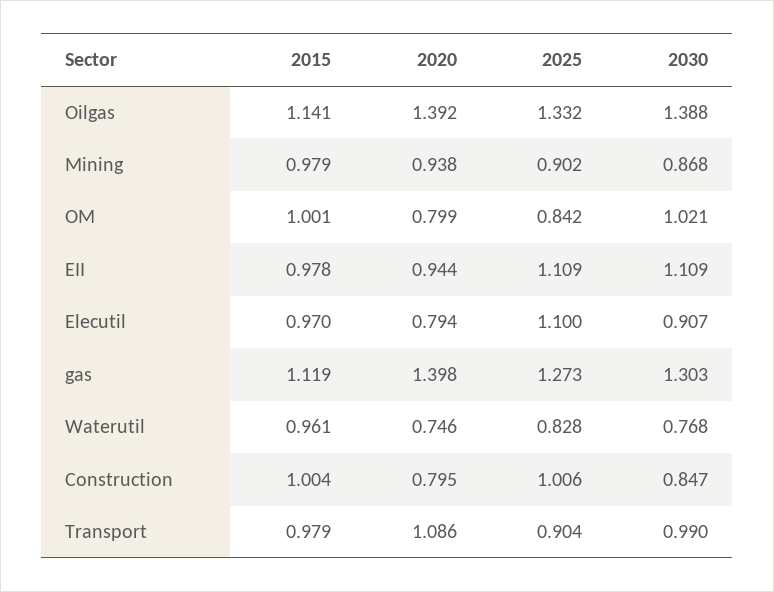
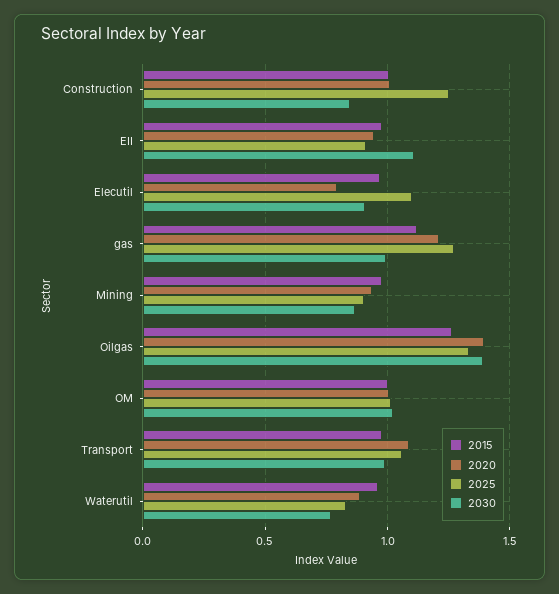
2015, Oilgas: 1.141 -> 1.25
2020, OM: 0.799 -> 1
2025, OM: 0.842 -> 1
2025, EII: 1.109 -> 0.9
2020, gas: 1.398 -> 1.2
2030, gas: 1.303 -> 1
2020, Waterutil: 0.746 -> 0.9
2020, Construction: 0.795 -> 1
2025, Construction: 1.006 -> 1.25
2025, Transport: 0.904 -> 1.05

